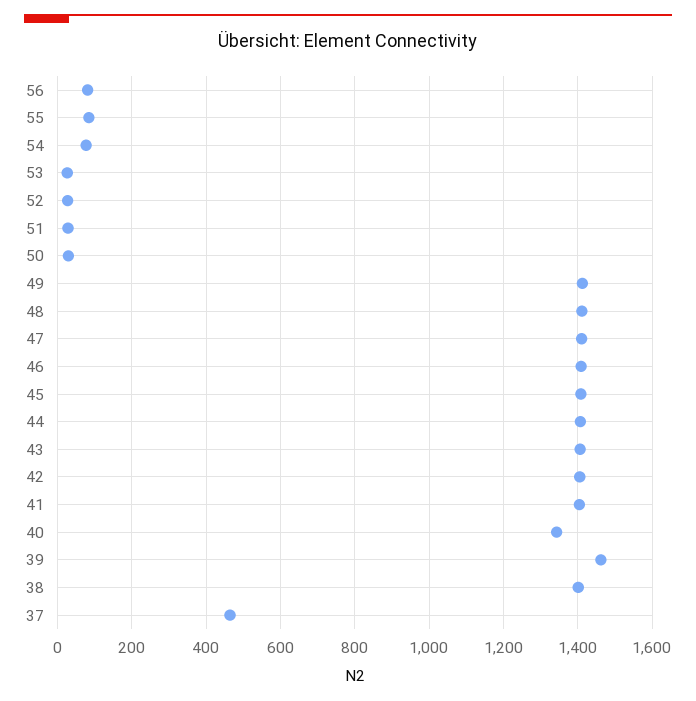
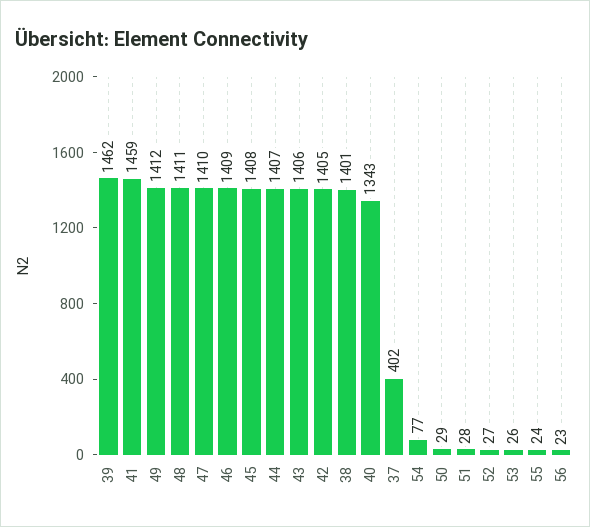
56: 80 -> 23
55: 80 -> 24
41: 1400 -> 1459
37: 460 -> 402

